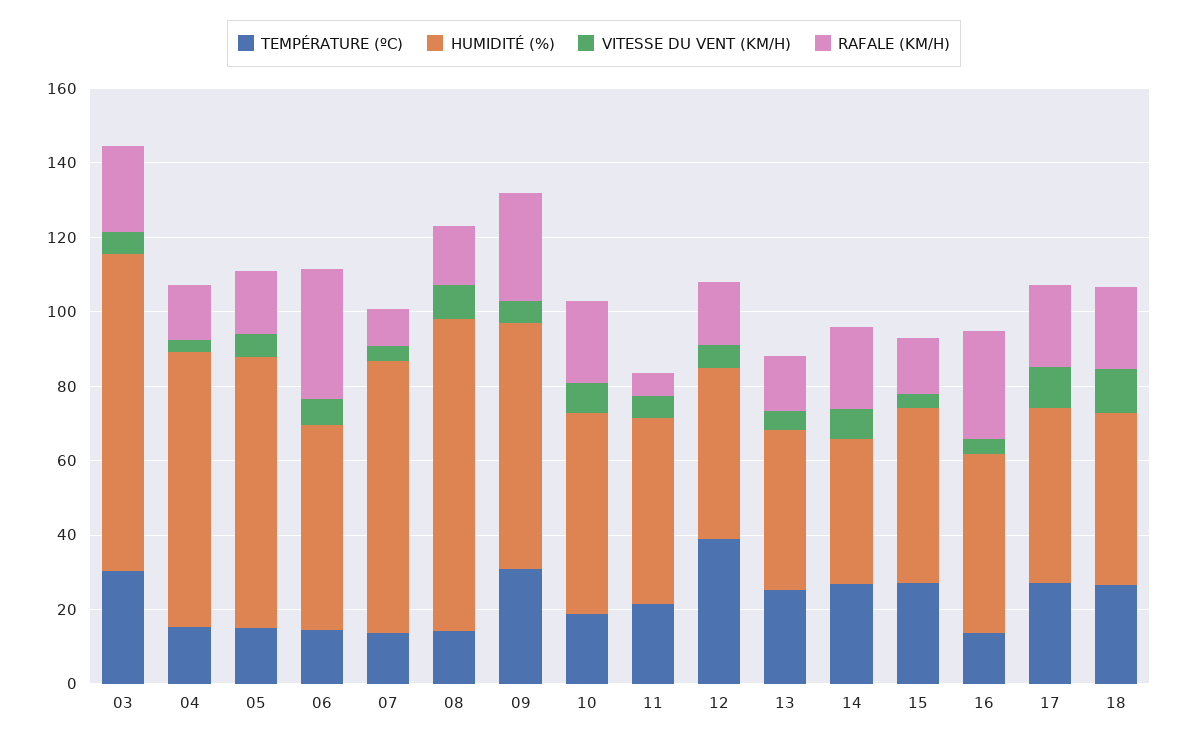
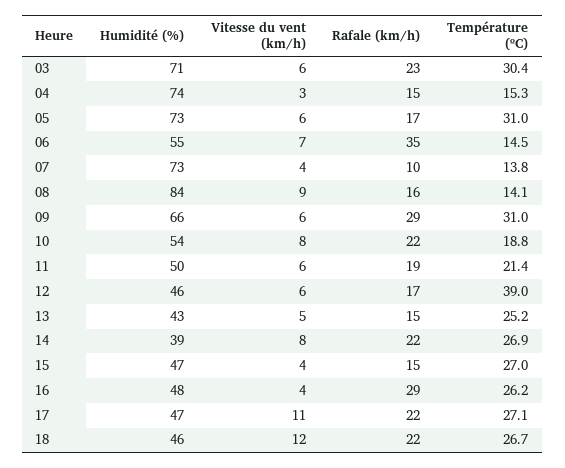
HUMIDITÉ (%), 03: 85 -> 71
TEMPÉRATURE (ºC), 05: 15 -> 31
RAFALE (KM/H), 11: 5 -> 19
TEMPÉRATURE (ºC), 16: 15 -> 26.2

